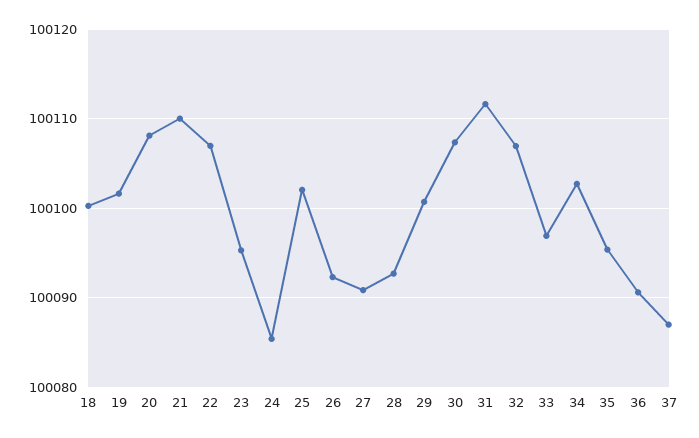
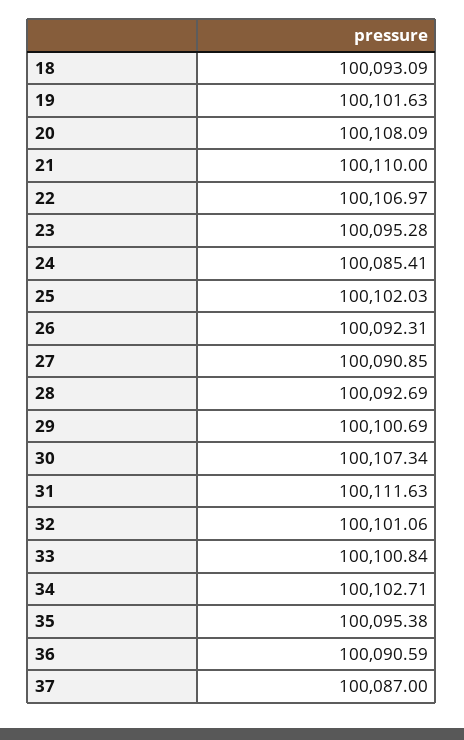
18: 100100 -> 100093.09
32: 100107 -> 100101.06
33: 100097 -> 100100.84

